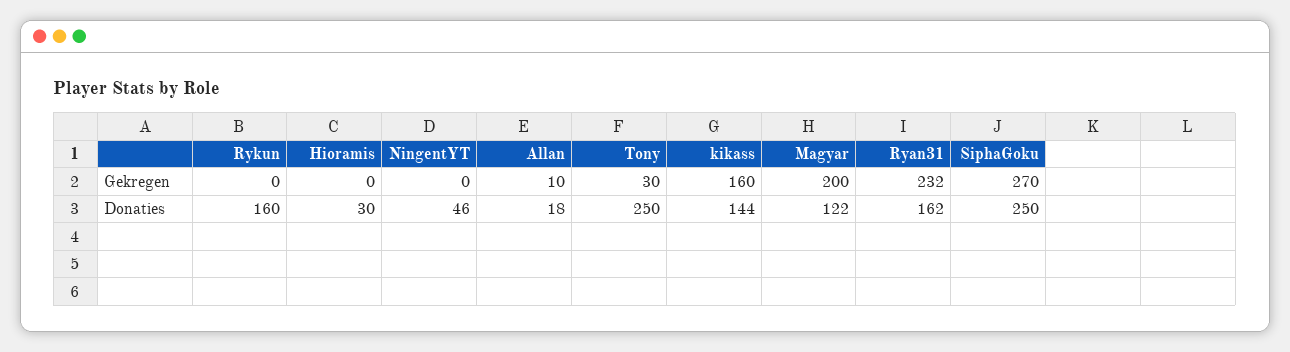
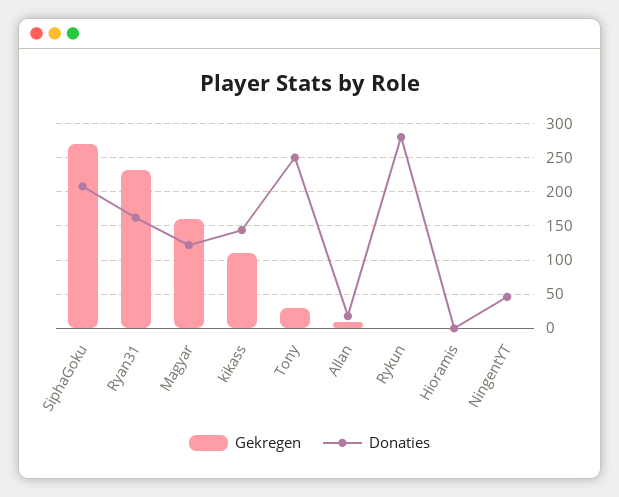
Gekregen, kikass: 160 -> 110
Gekregen, Magyar: 200 -> 160
Donaties, Rykun: 160 -> 280
Donaties, Hioramis: 30 -> 0
Donaties, SiphaGoku: 250 -> 210

